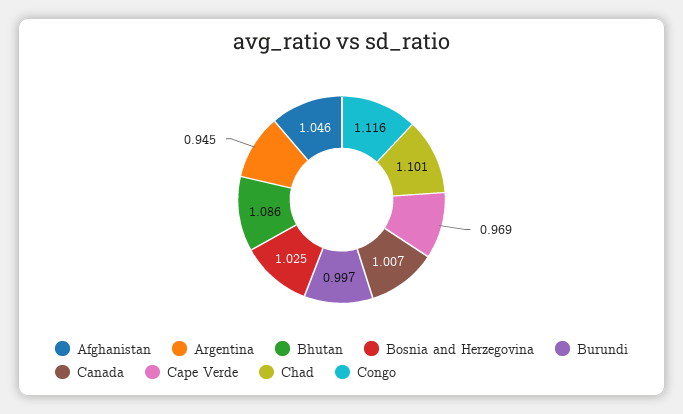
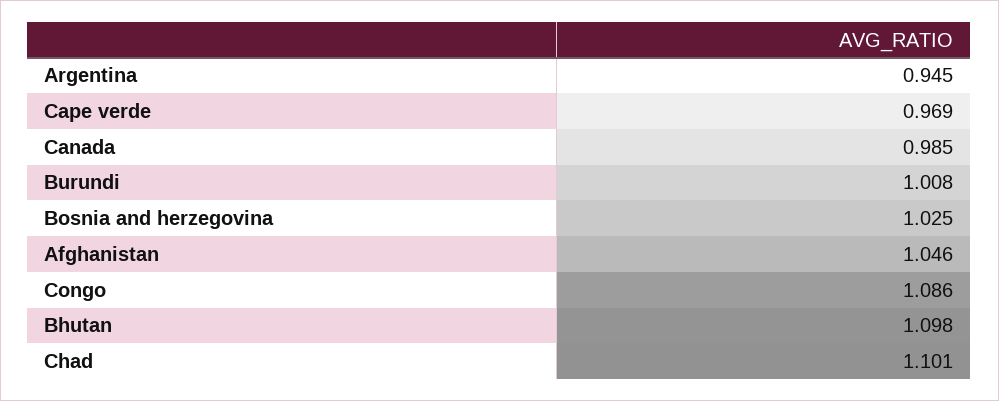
Bhutan: 1.086 -> 1.098
Burundi: 0.997 -> 1.008
Canada: 1.007 -> 0.985
Congo: 1.116 -> 1.086

